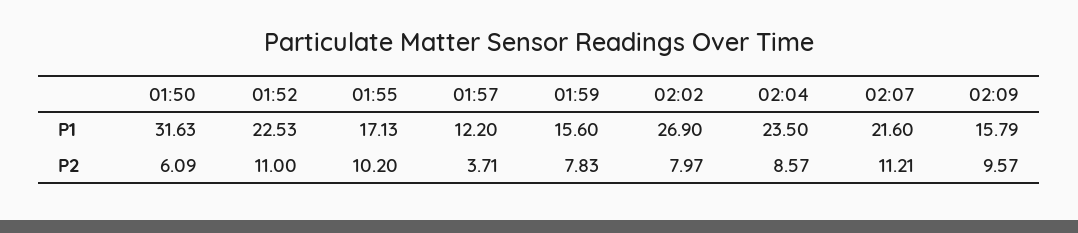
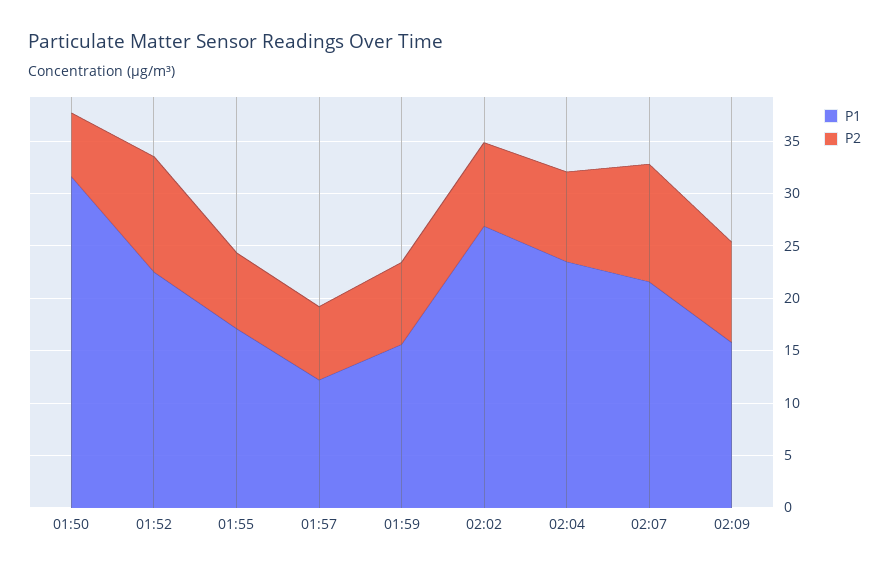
P2, 01:55: 10.2 -> 7
P2, 01:57: 3.71 -> 7

